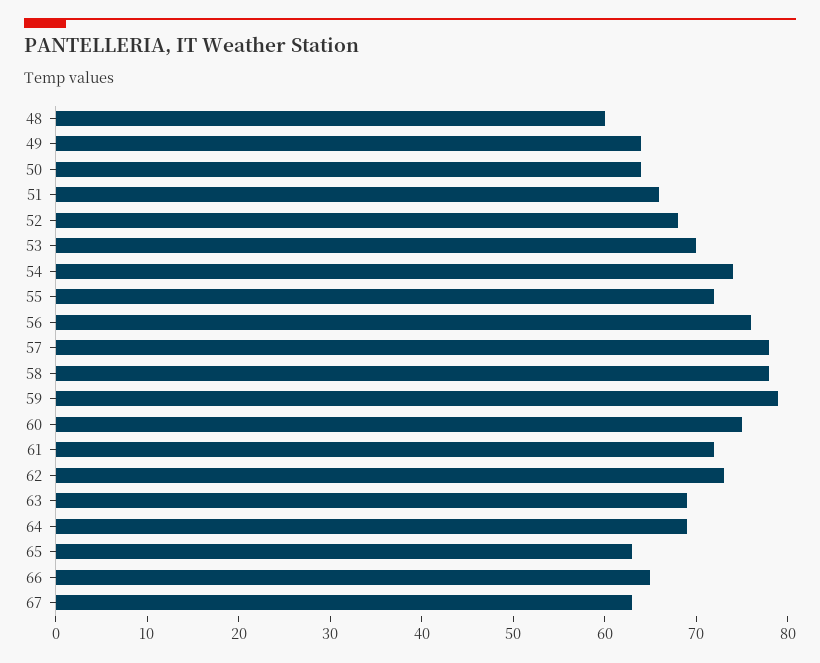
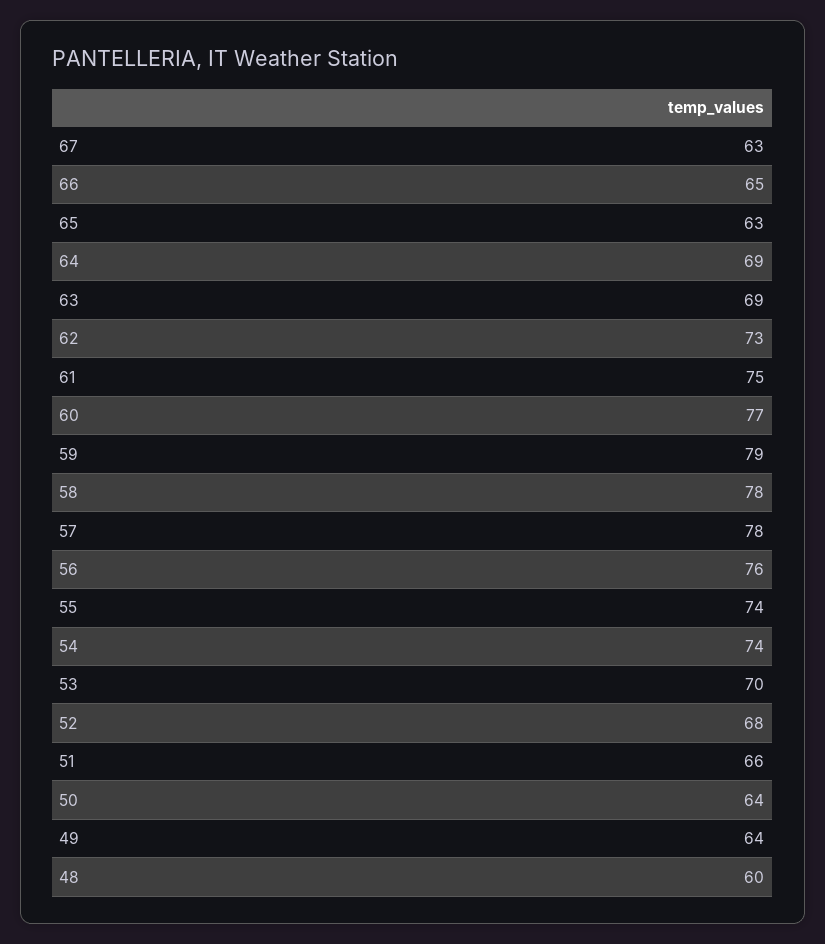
55: 72 -> 74
60: 75 -> 77
61: 72 -> 75

